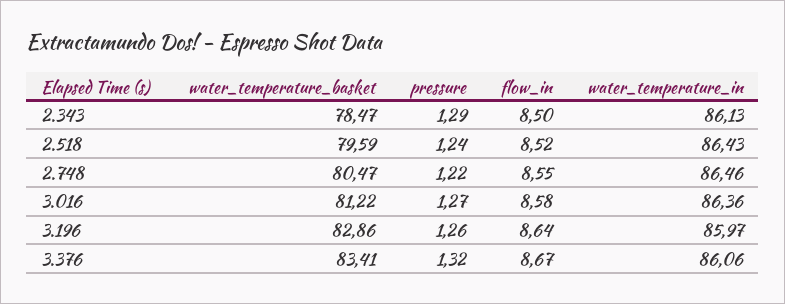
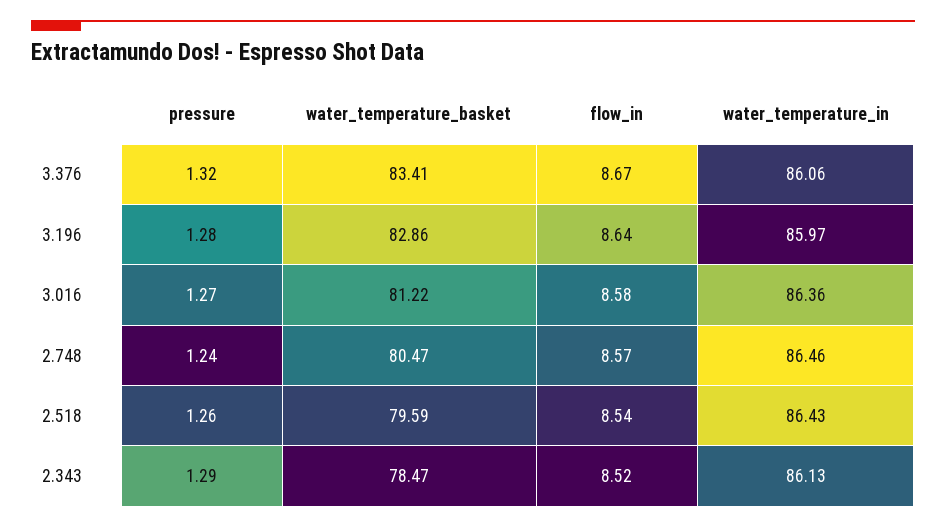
flow_in, 2.343: 8.5 -> 8.52
pressure, 2.518: 1.24 -> 1.26
flow_in, 2.518: 8.52 -> 8.54
pressure, 2.748: 1.22 -> 1.24
flow_in, 2.748: 8.55 -> 8.57
pressure, 3.196: 1.26 -> 1.28

